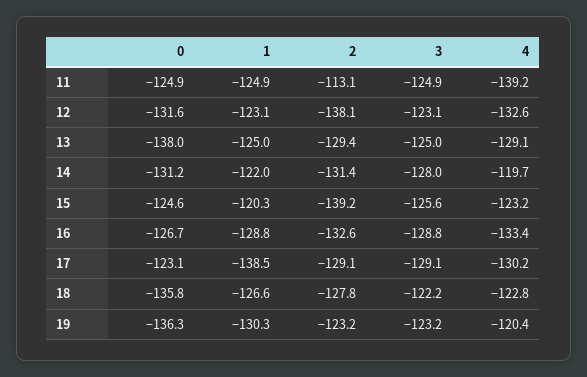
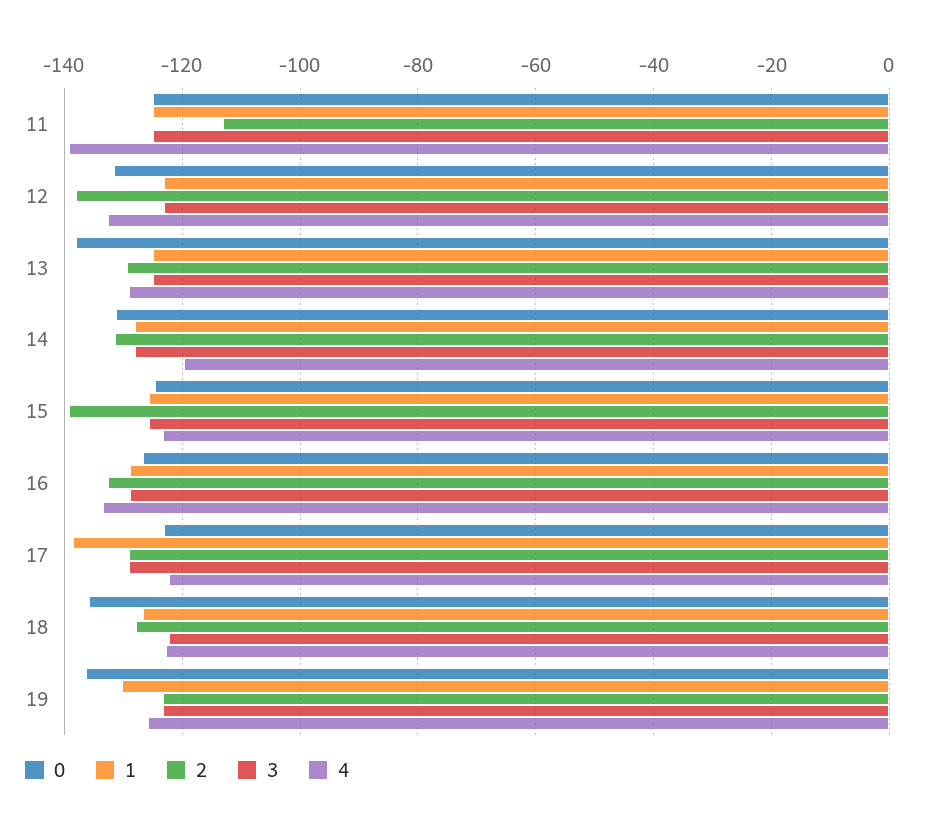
1, 14: -122 -> -128
1, 15: -120.3 -> -126
4, 17: -130.2 -> -122
4, 19: -120.4 -> -126

